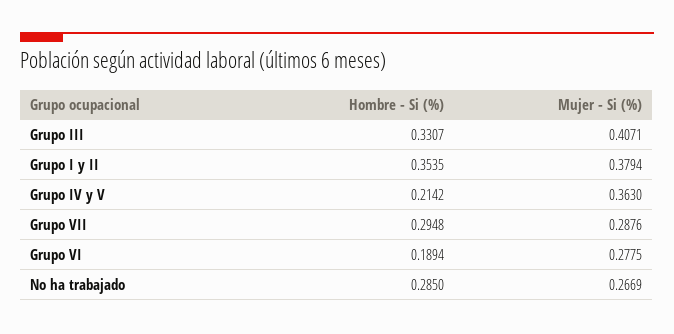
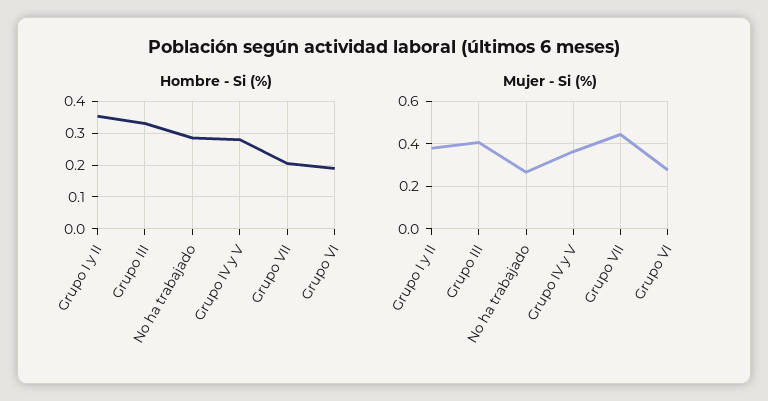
Hombre - Si (%), Grupo IV y V: 0.2142 -> 0.28
Hombre - Si (%), Grupo VII: 0.2948 -> 0.2
Mujer - Si (%), Grupo VII: 0.2876 -> 0.45

